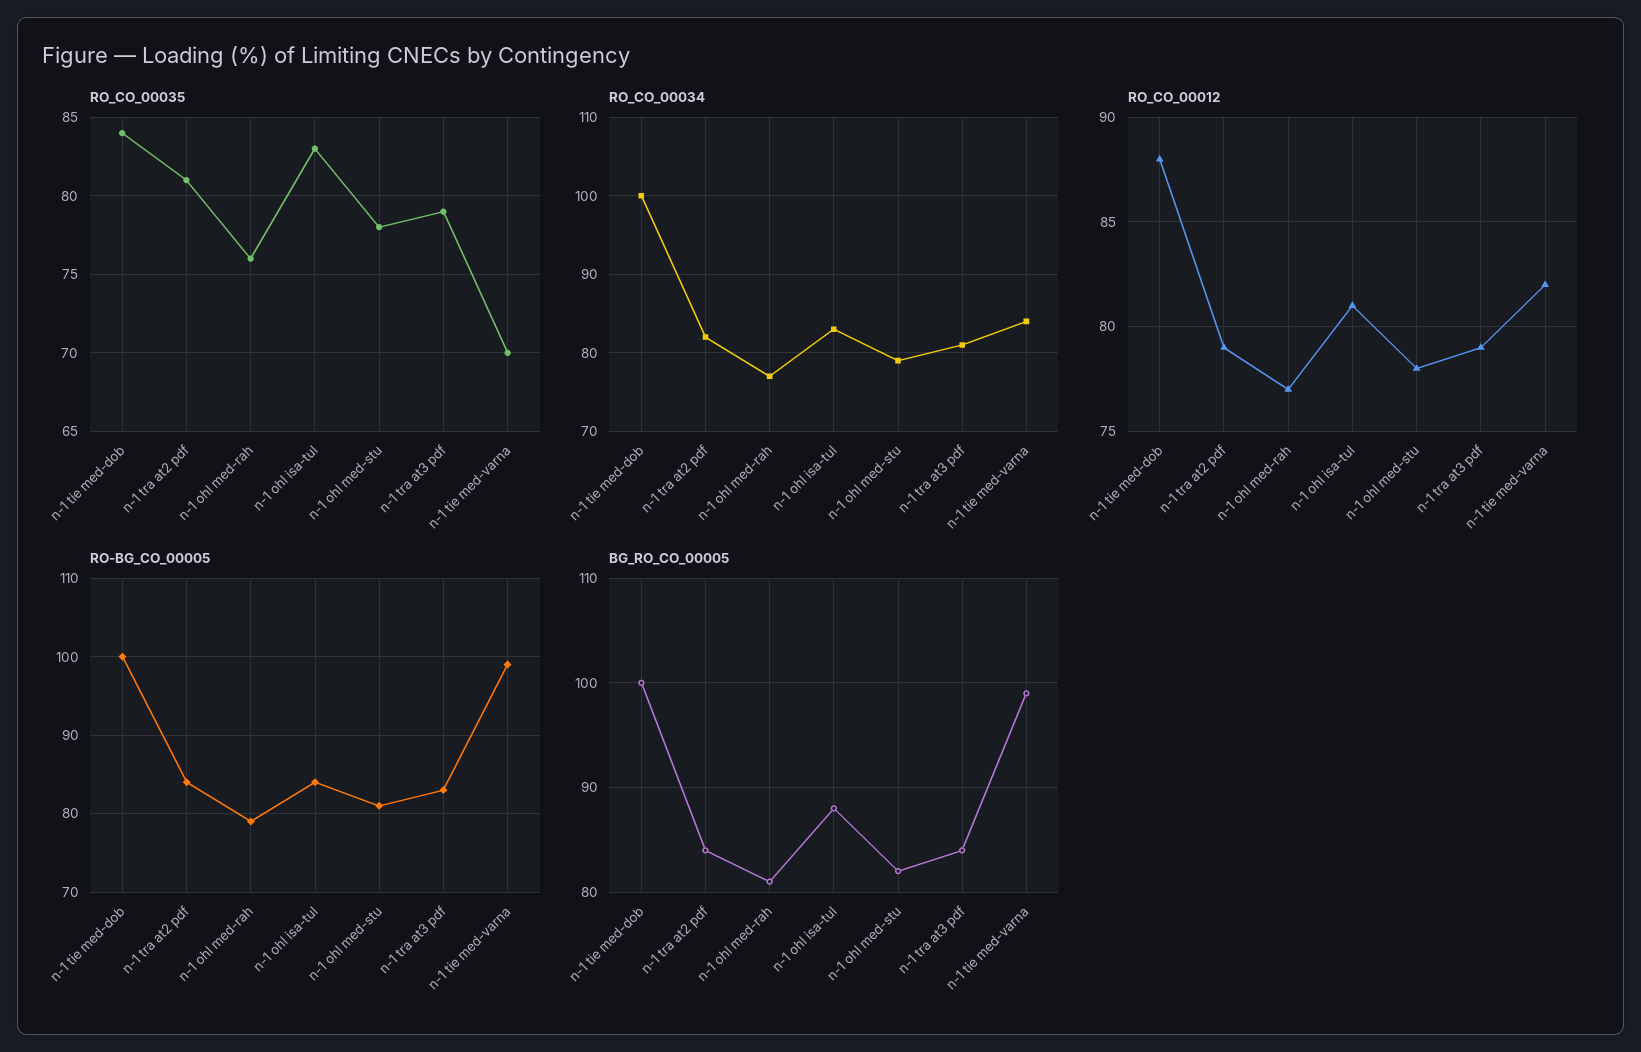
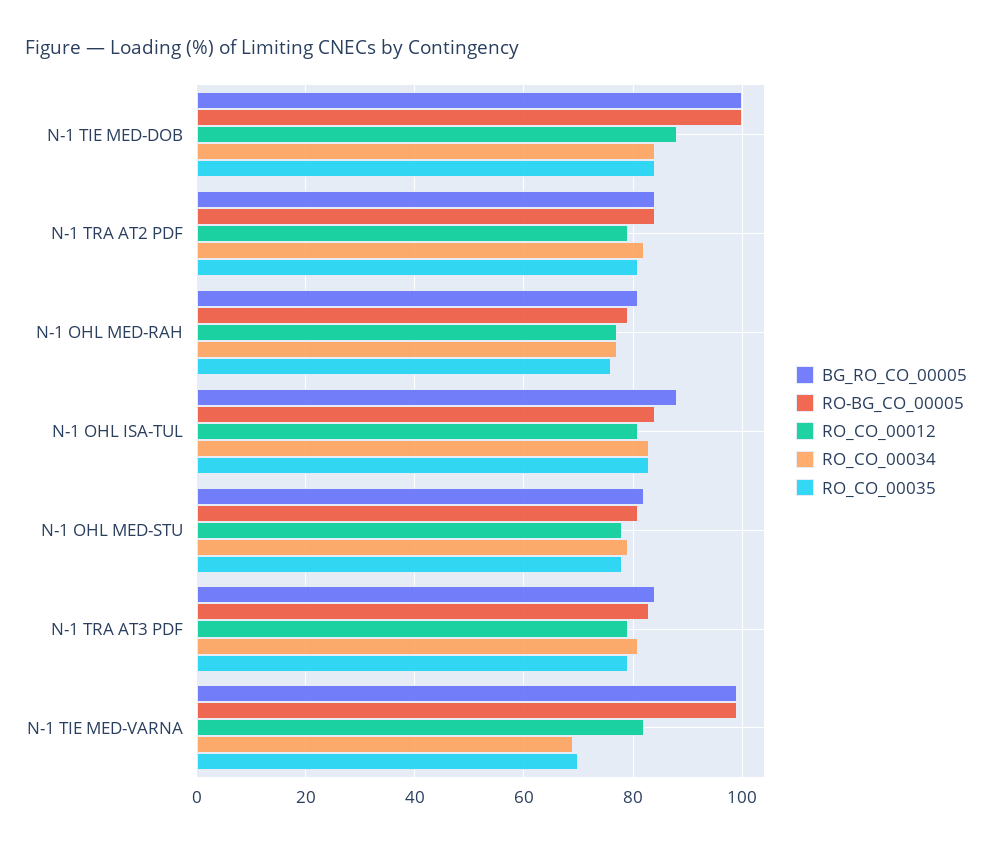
RO_CO_00034, n-1 tie med-dob: 100 -> 85
RO_CO_00034, n-1 tie med-varna: 84 -> 70

